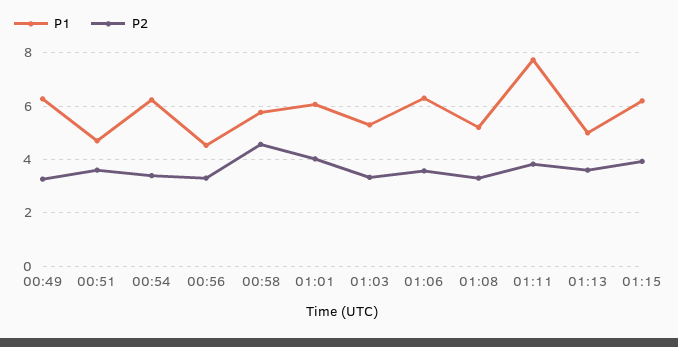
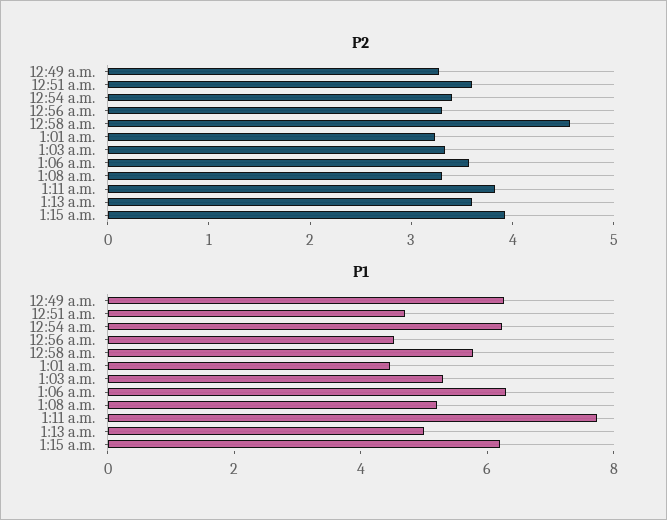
P1, 01:01: 6 -> 4.5
P2, 01:01: 4 -> 3.2

